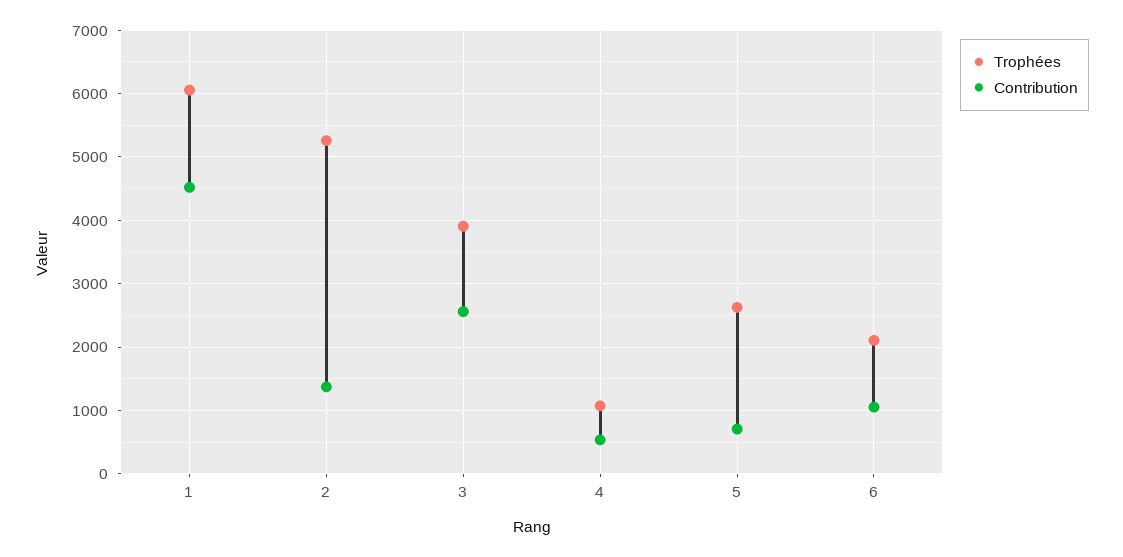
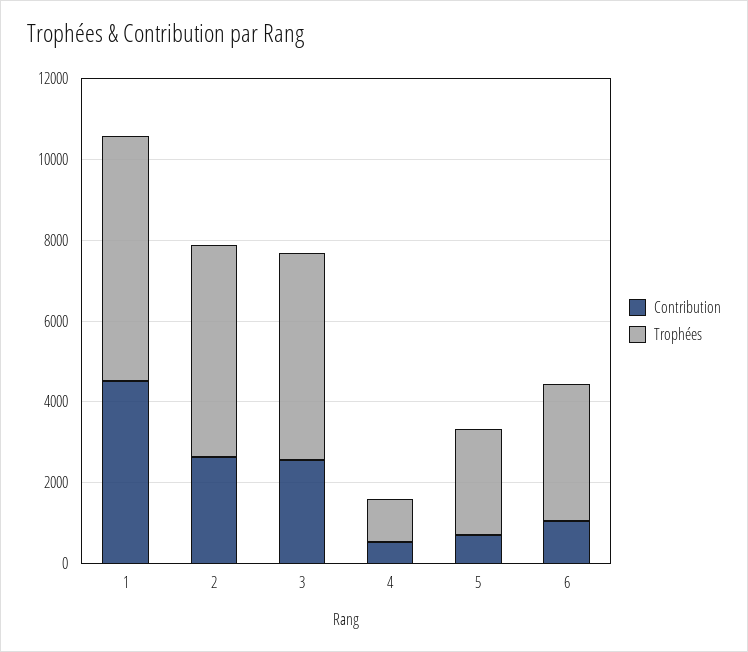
Contribution, 2: 1400 -> 2500
Trophées, 3: 3900 -> 5000
Trophées, 6: 2100 -> 3500

